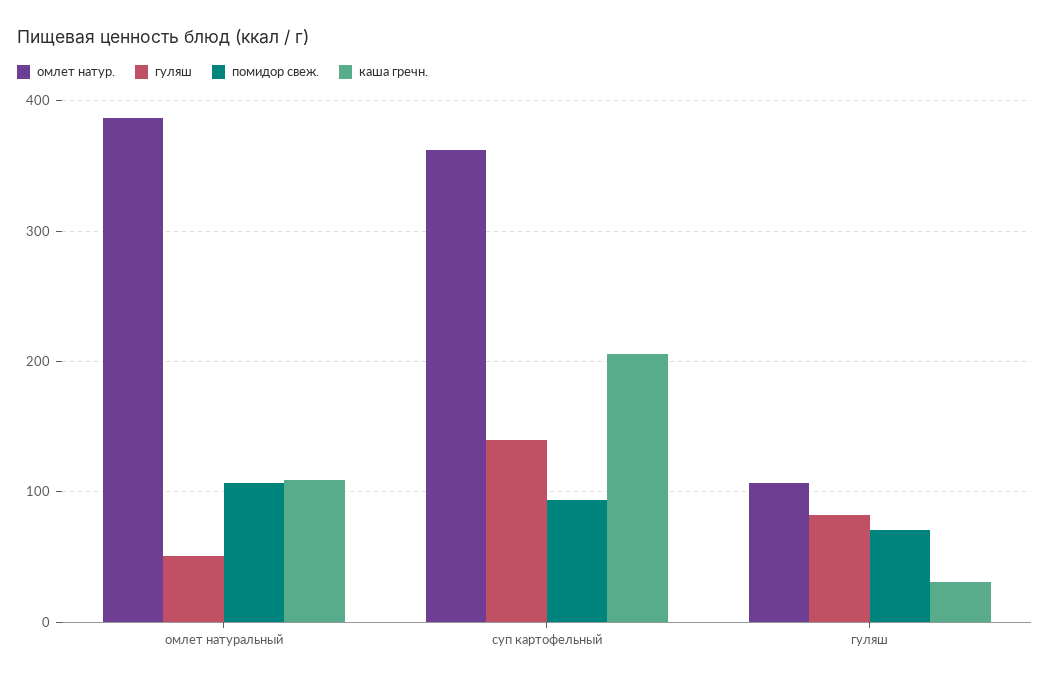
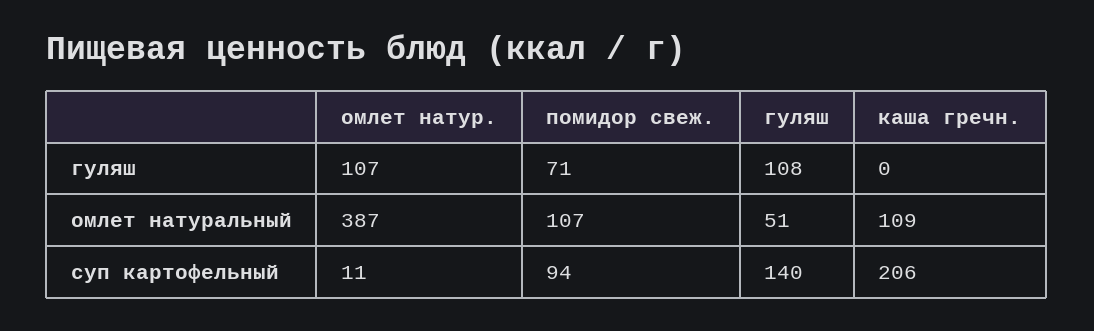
омлет натур., суп картофельный: 360 -> 11
гуляш, гуляш: 80 -> 108
каша гречн., гуляш: 30 -> 0

